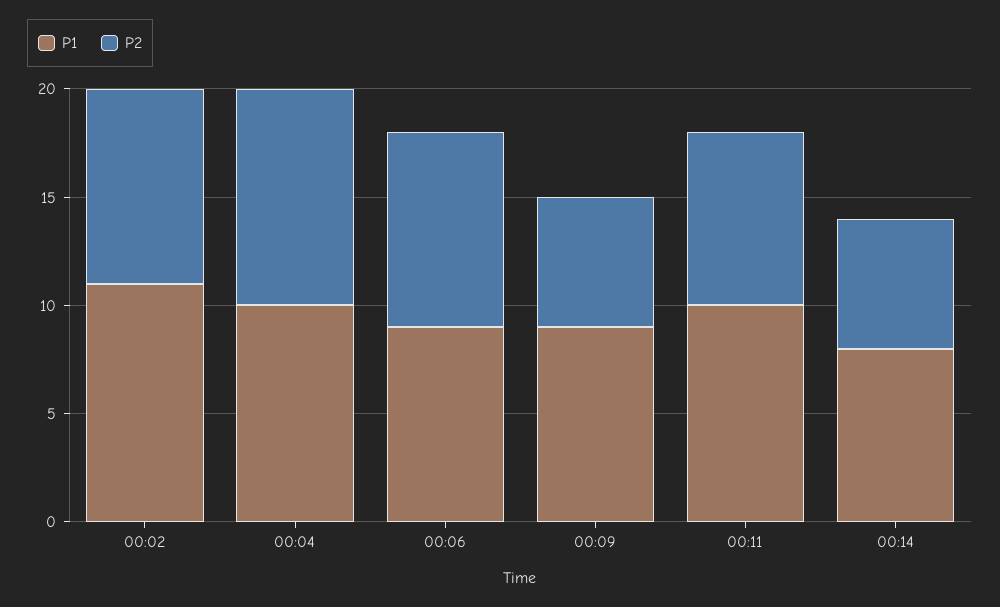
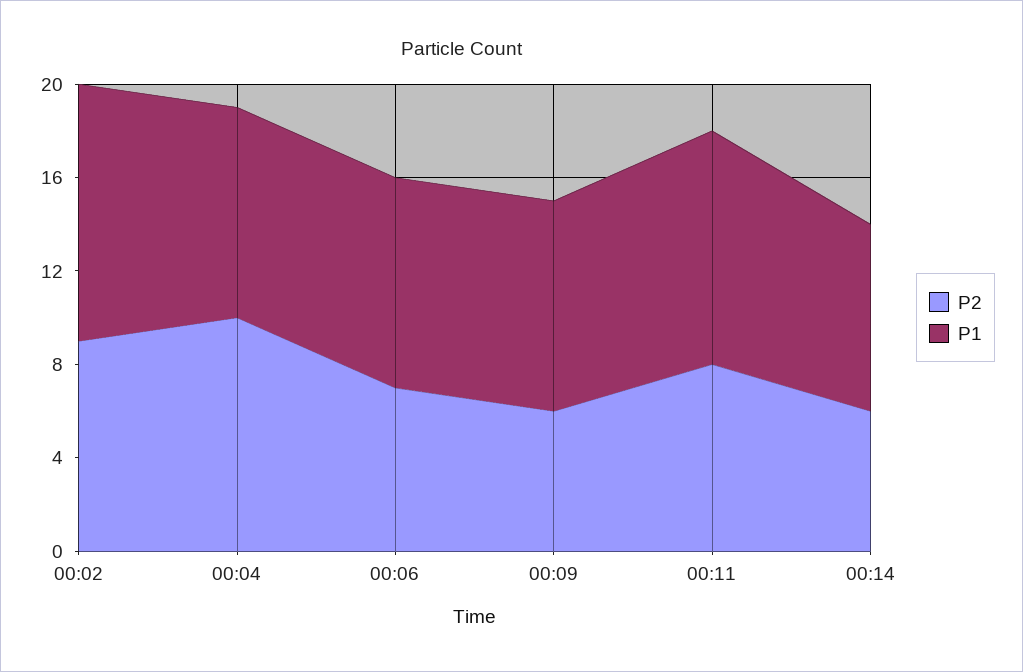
P1, 00:04: 10 -> 9
P2, 00:06: 9 -> 7

